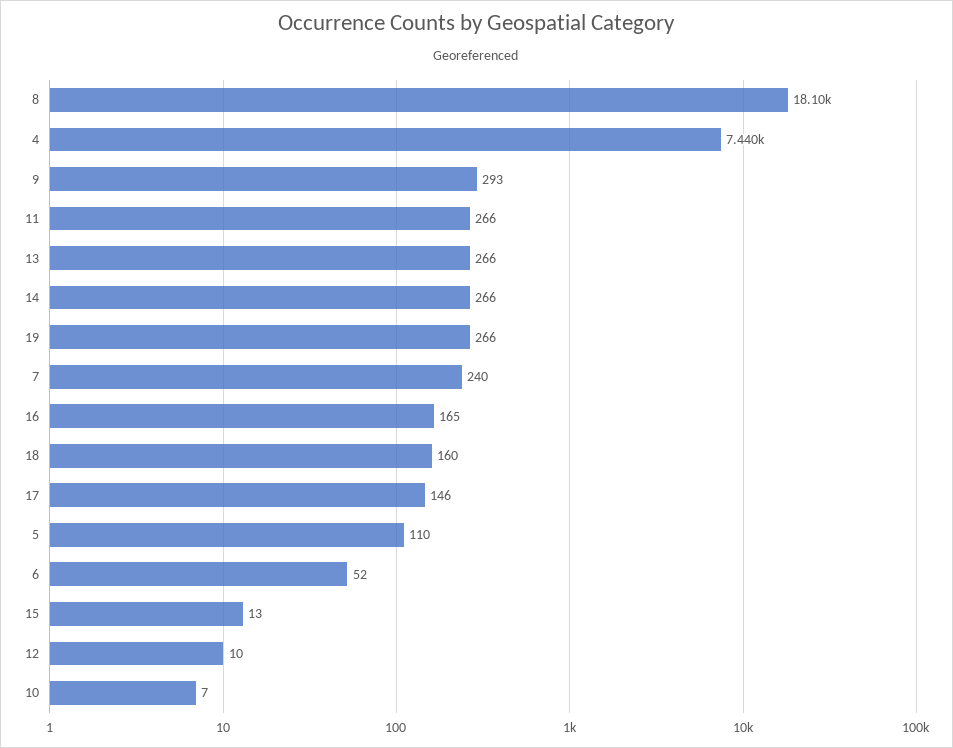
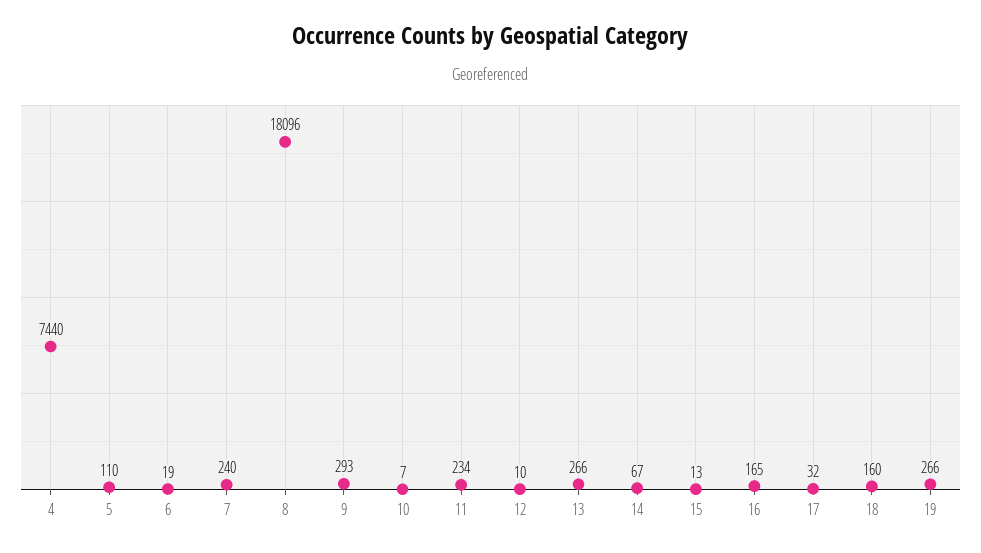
11: 266 -> 234
14: 266 -> 67
17: 146 -> 32
6: 52 -> 19

